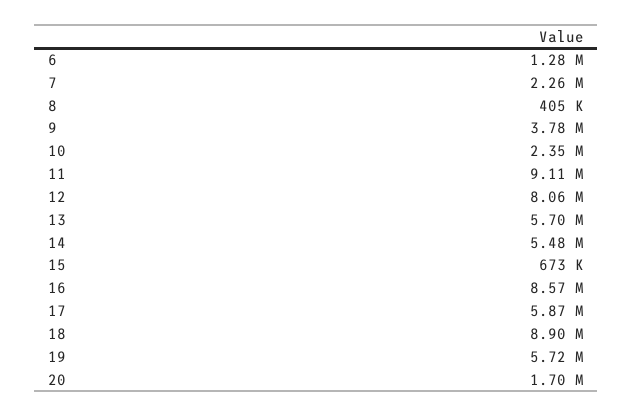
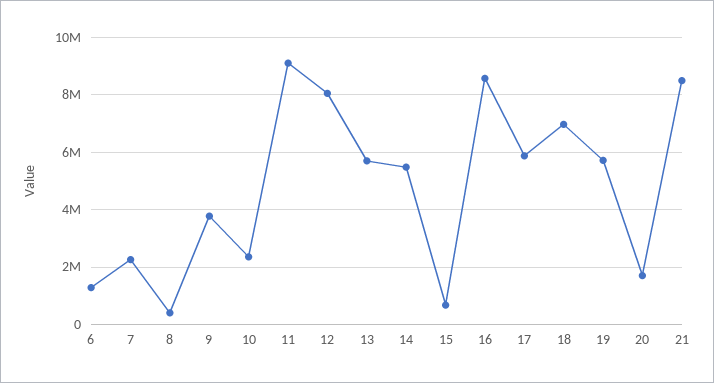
18: 8900000 -> 7000000
21: none -> 8500000

